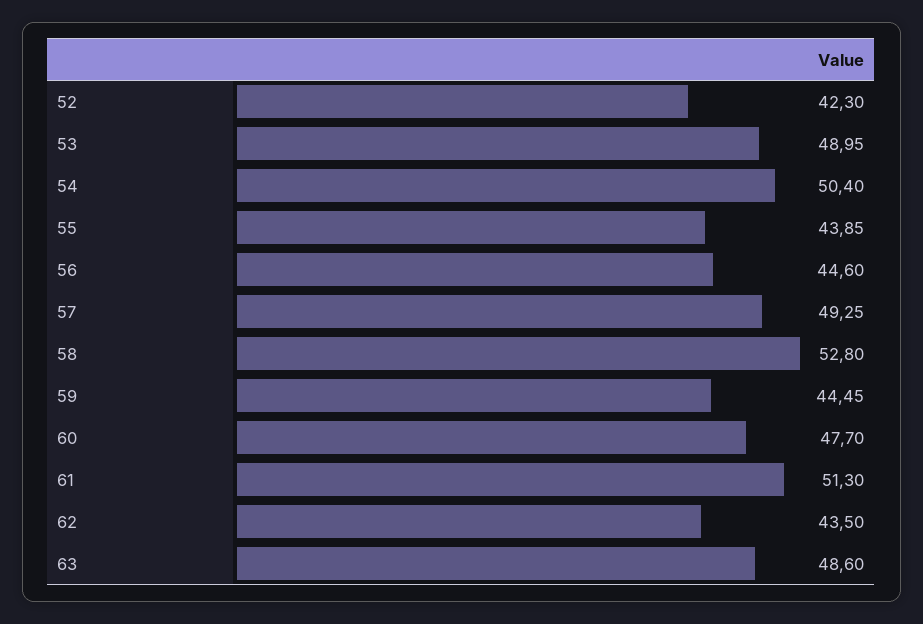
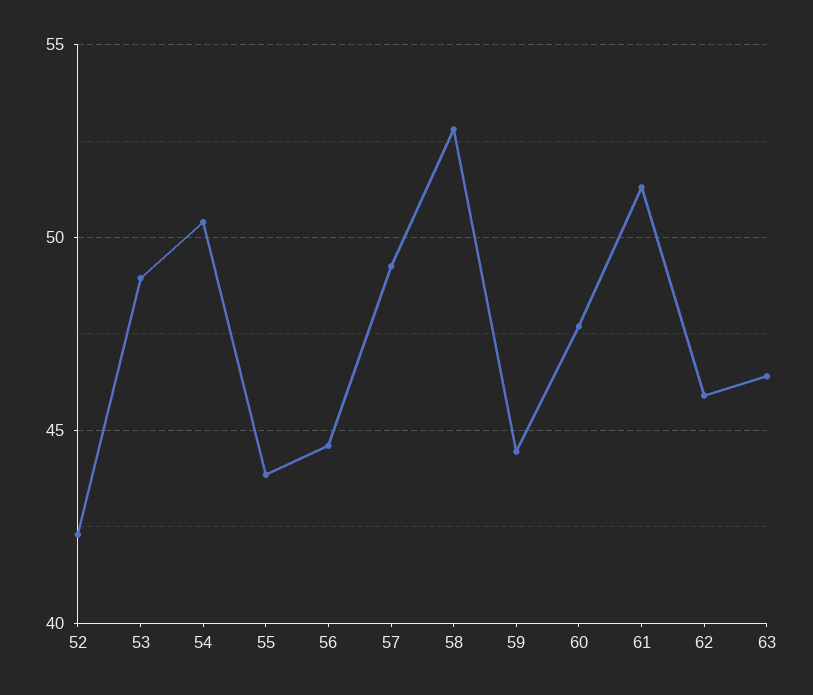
62: 43.5 -> 46
63: 48.6 -> 46.5

